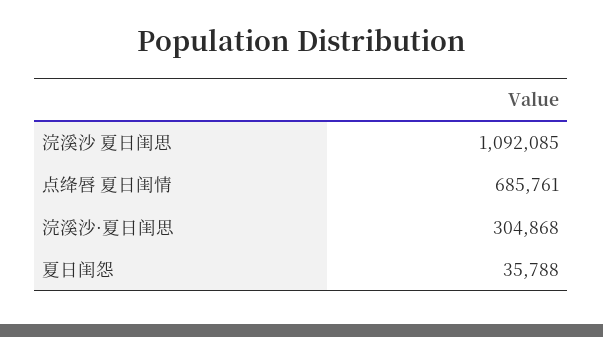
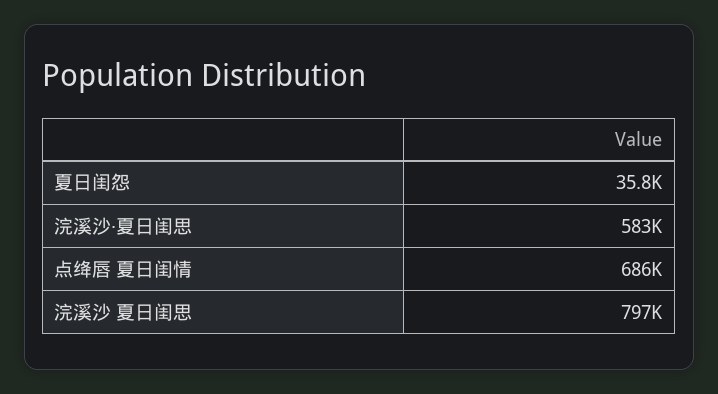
浣溪沙 夏日闺思: 1092085 -> 797000
浣溪沙·夏日闺思: 304868 -> 583000

